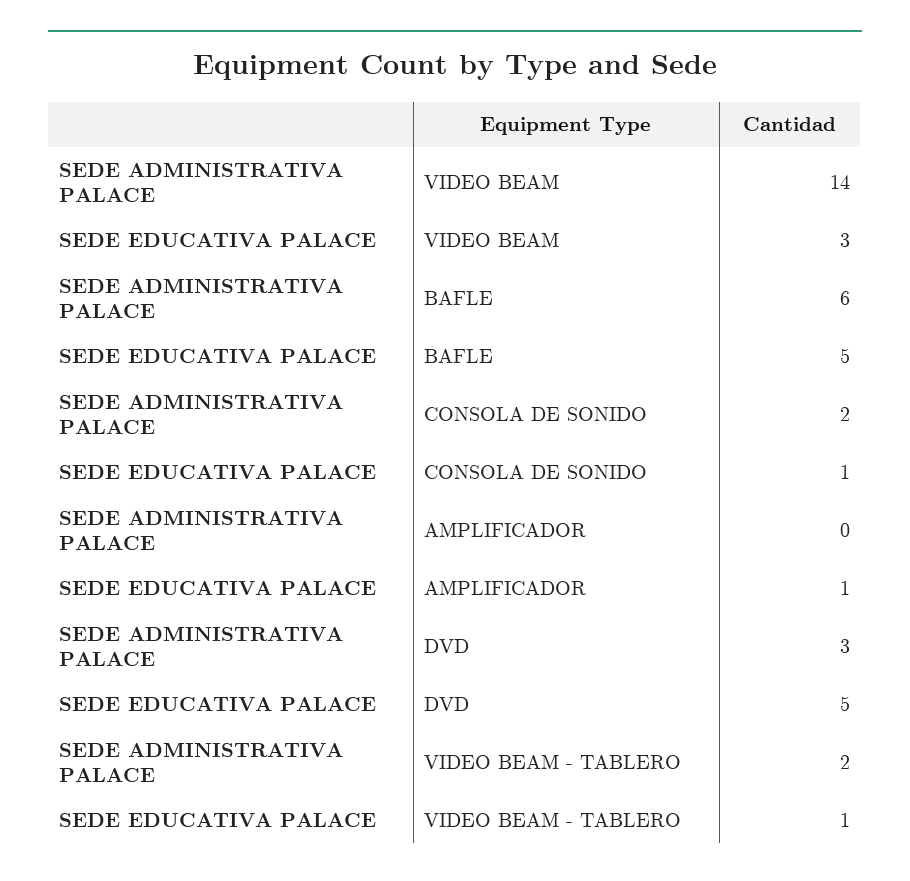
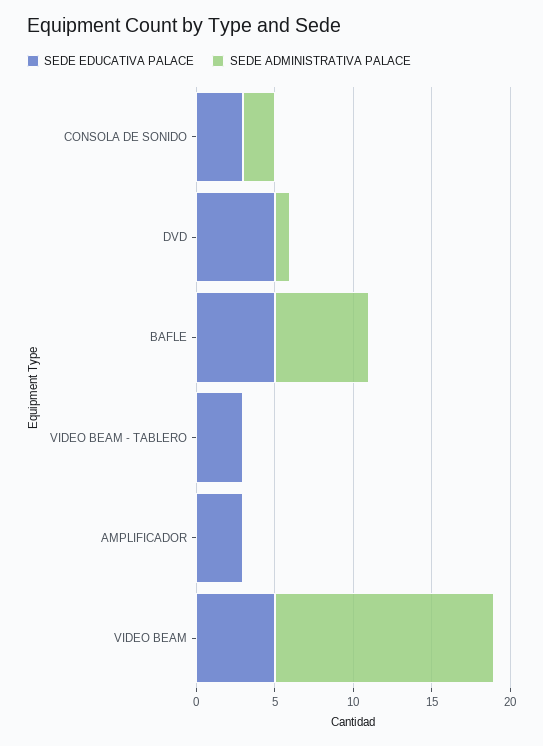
SEDE EDUCATIVA PALACE, VIDEO BEAM: 3 -> 5
SEDE EDUCATIVA PALACE, CONSOLA DE SONIDO: 1 -> 3
SEDE EDUCATIVA PALACE, AMPLIFICADOR: 1 -> 3
SEDE ADMINISTRATIVA PALACE, DVD: 3 -> 1
SEDE ADMINISTRATIVA PALACE, VIDEO BEAM - TABLERO: 2 -> 0
SEDE EDUCATIVA PALACE, VIDEO BEAM - TABLERO: 1 -> 3

